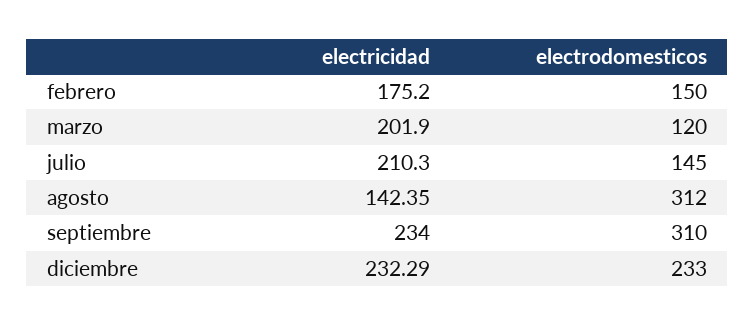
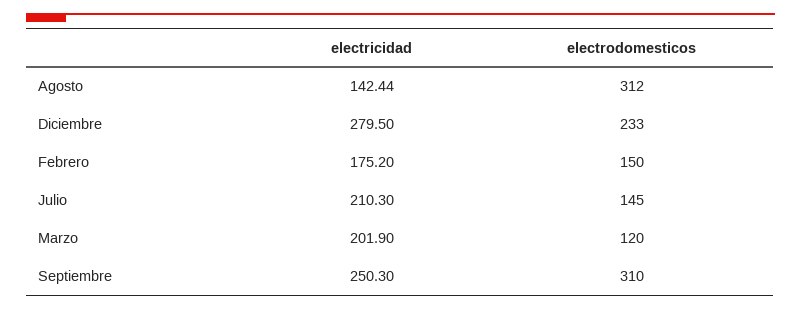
electricidad, agosto: 142.35 -> 142.44
electricidad, septiembre: 234 -> 250.3
electricidad, diciembre: 232.29 -> 279.5

